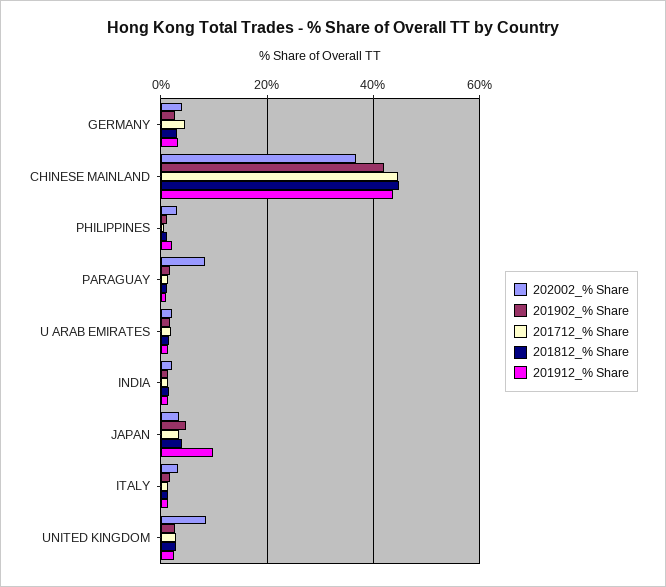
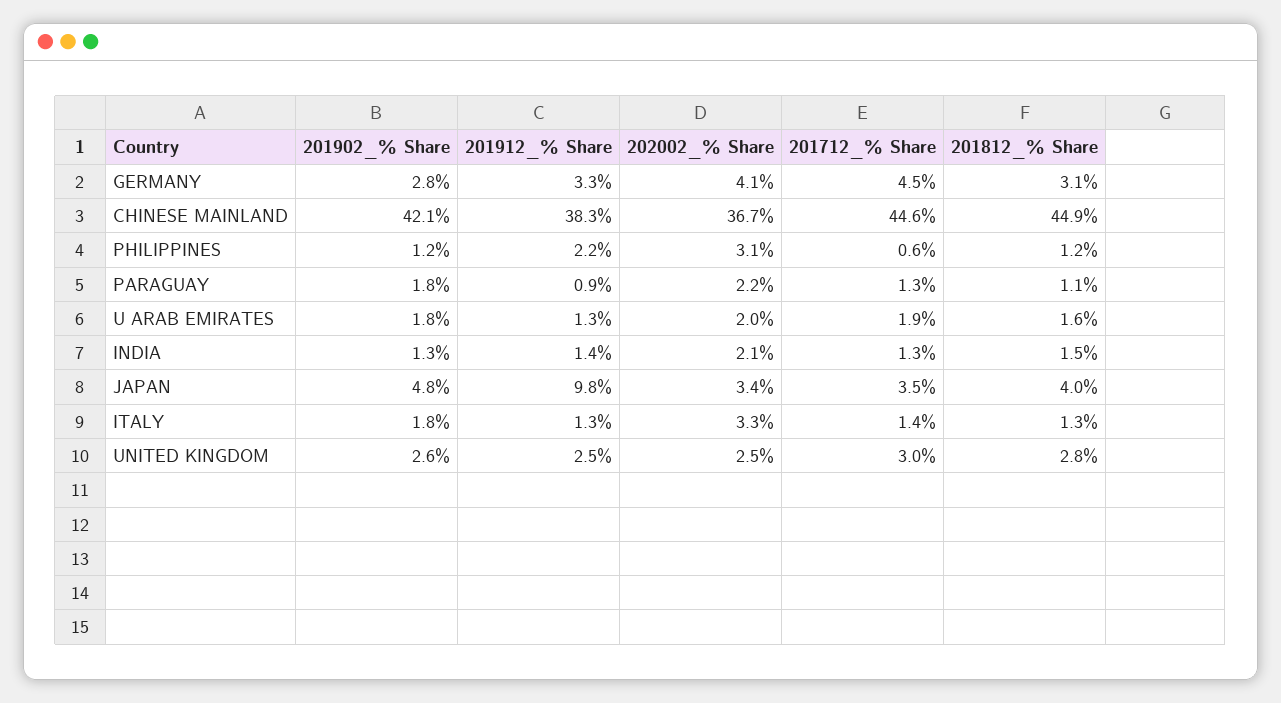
201912_% Share, CHINESE MAINLAND: 44 -> 38.3
202002_% Share, PARAGUAY: 8 -> 2.2
202002_% Share, UNITED KINGDOM: 8 -> 2.5

